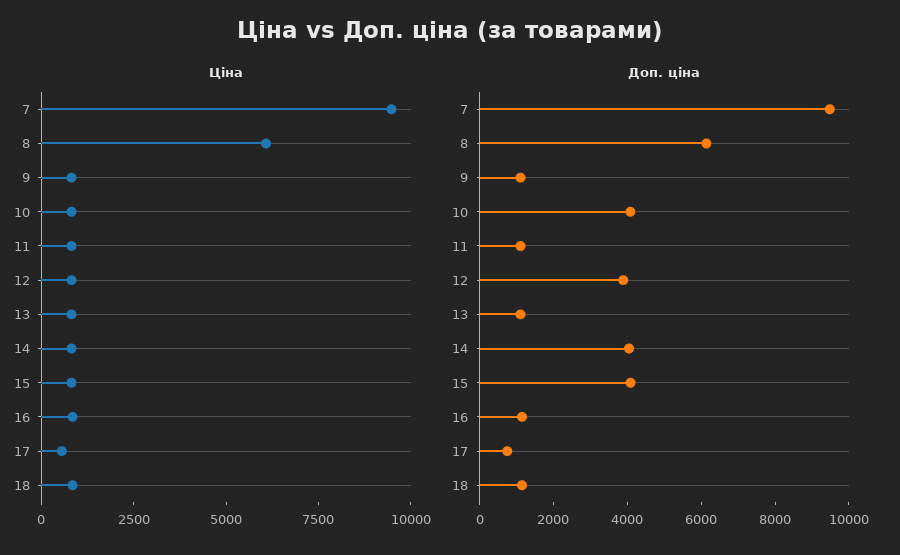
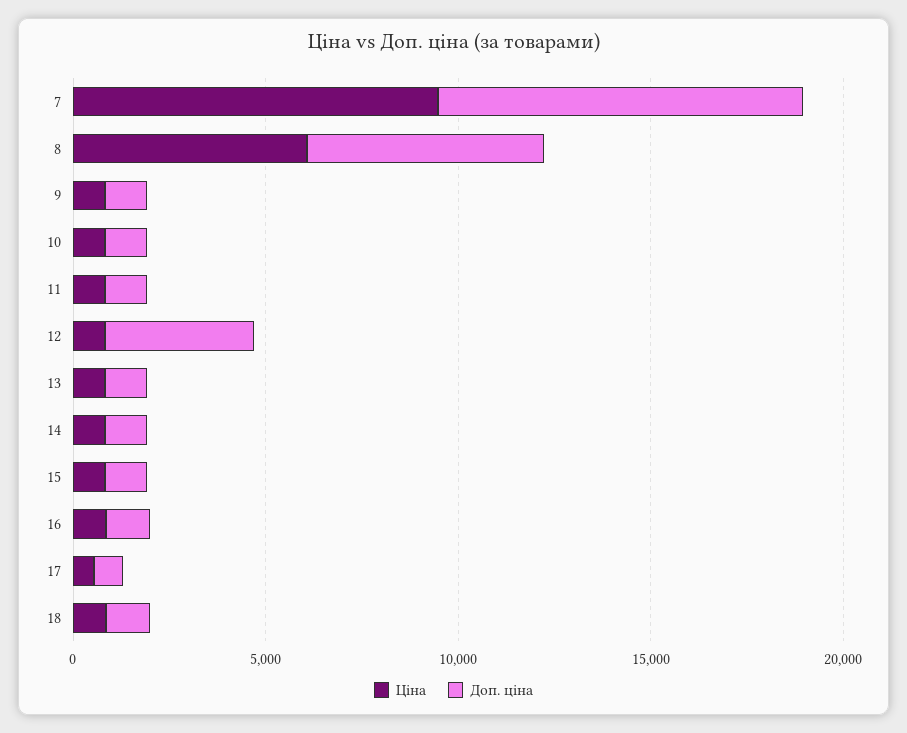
Доп. ціна, 10: 4000 -> 1000
Доп. ціна, 14: 4000 -> 1000
Доп. ціна, 15: 4000 -> 1000

